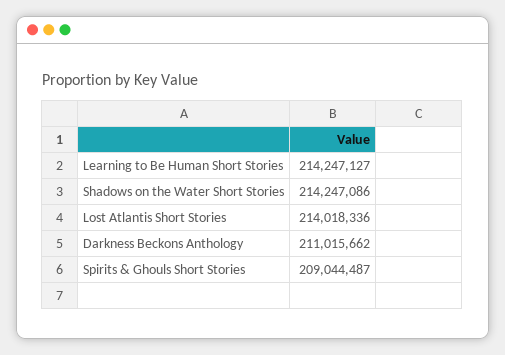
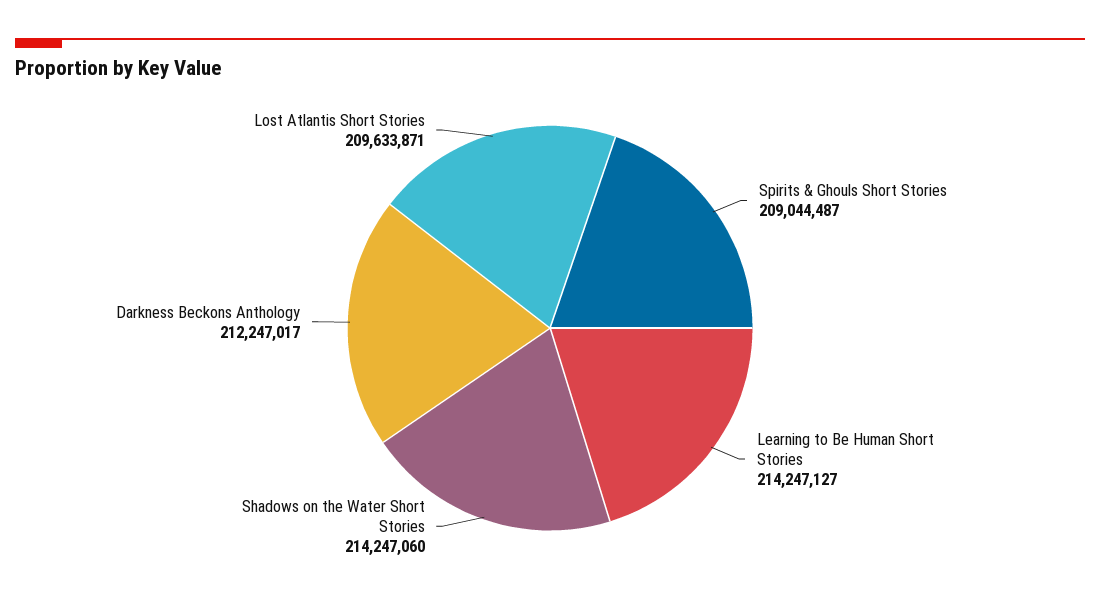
Shadows on the Water Short Stories: 214247086 -> 214247060
Lost Atlantis Short Stories: 214018336 -> 209633871
Darkness Beckons Anthology: 211015662 -> 212247017

